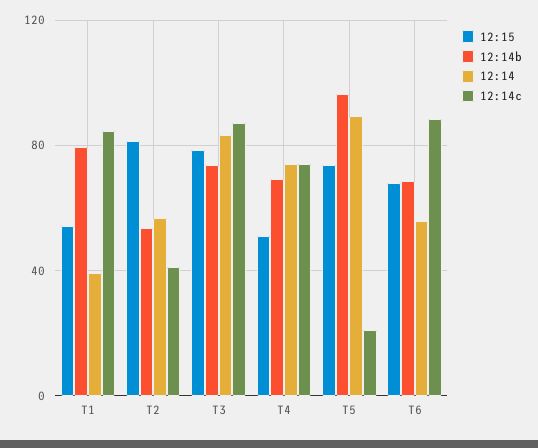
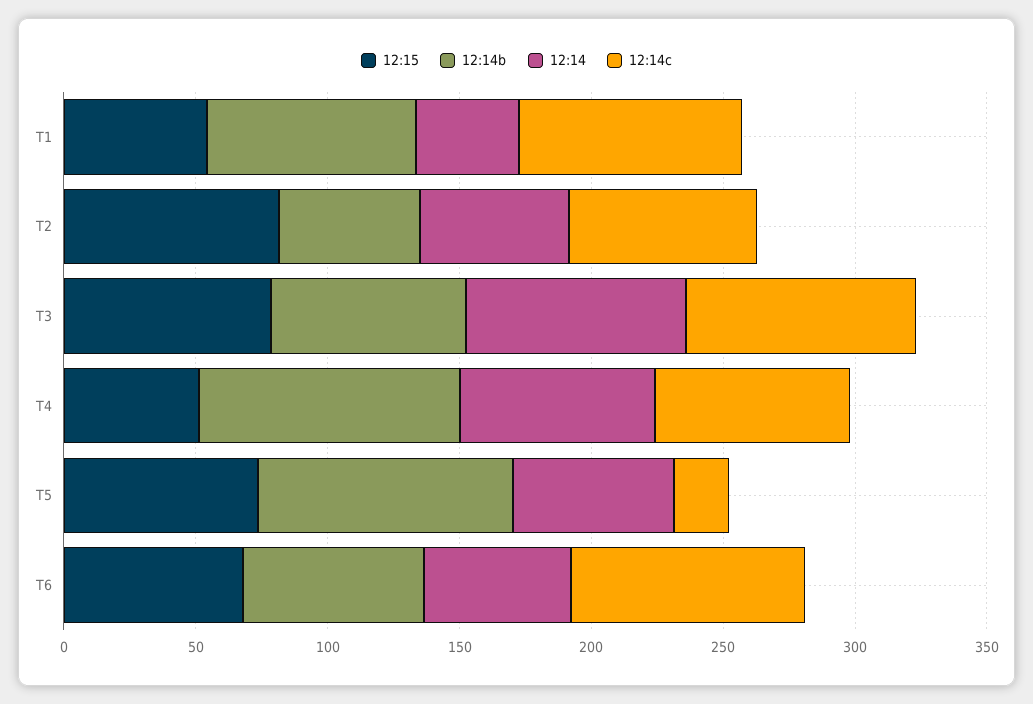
12:14c, T2: 40 -> 70
12:14b, T4: 70 -> 100
12:14, T5: 90 -> 60

